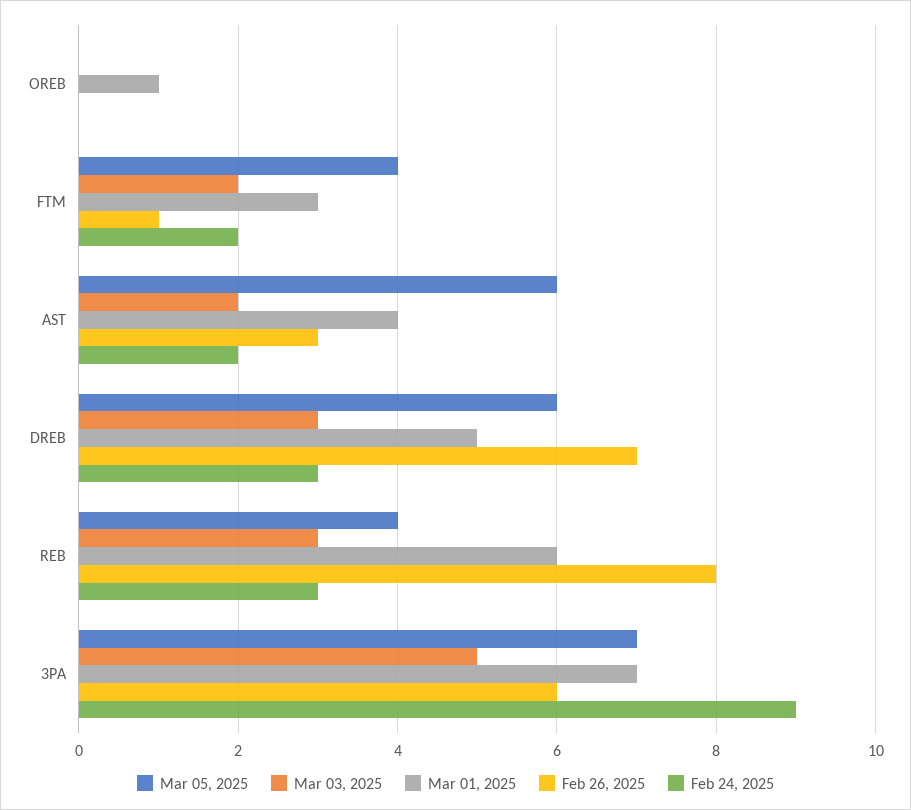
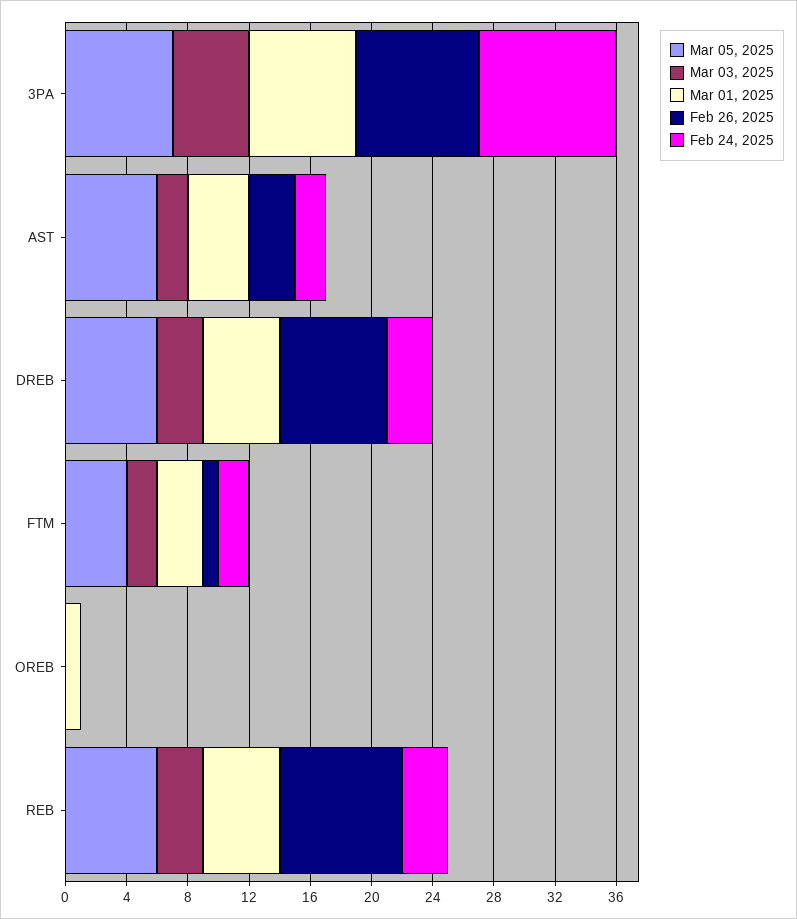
Mar 05, 2025, REB: 4 -> 6
Mar 01, 2025, REB: 6 -> 5
Feb 26, 2025, 3PA: 6 -> 8

